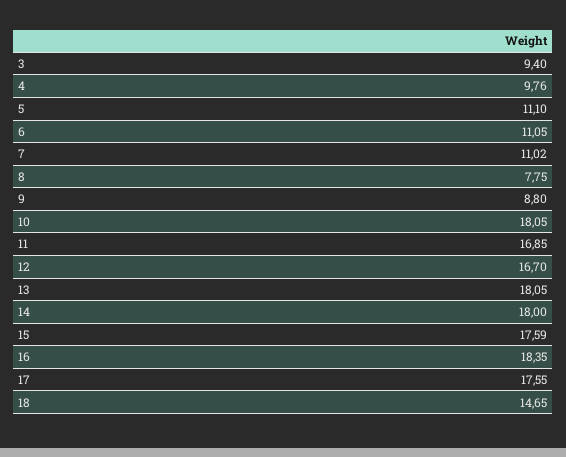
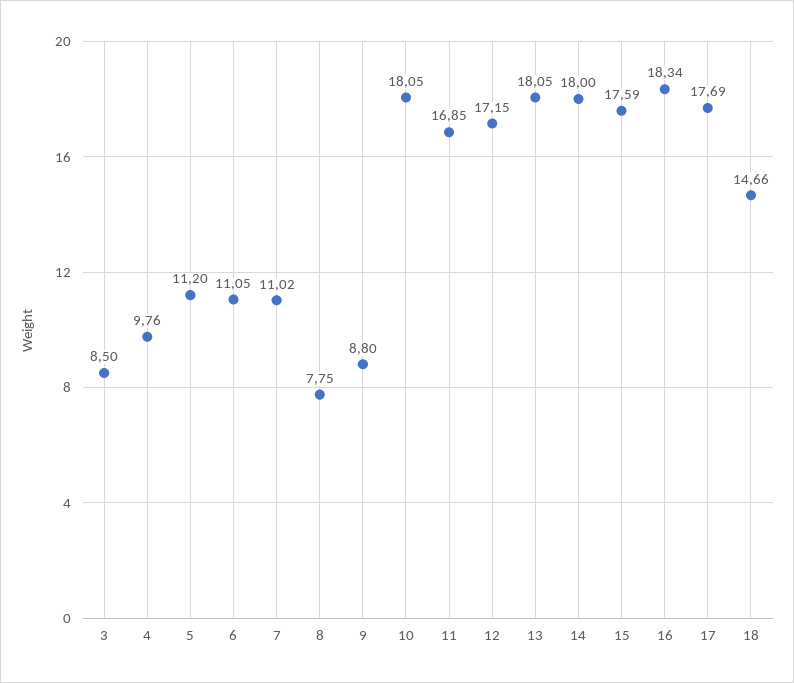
3: 9.4 -> 8.5
5: 11.1 -> 11.2
12: 16.7 -> 17.15
16: 18.35 -> 18.34
17: 17.55 -> 17.69
18: 14.65 -> 14.66

